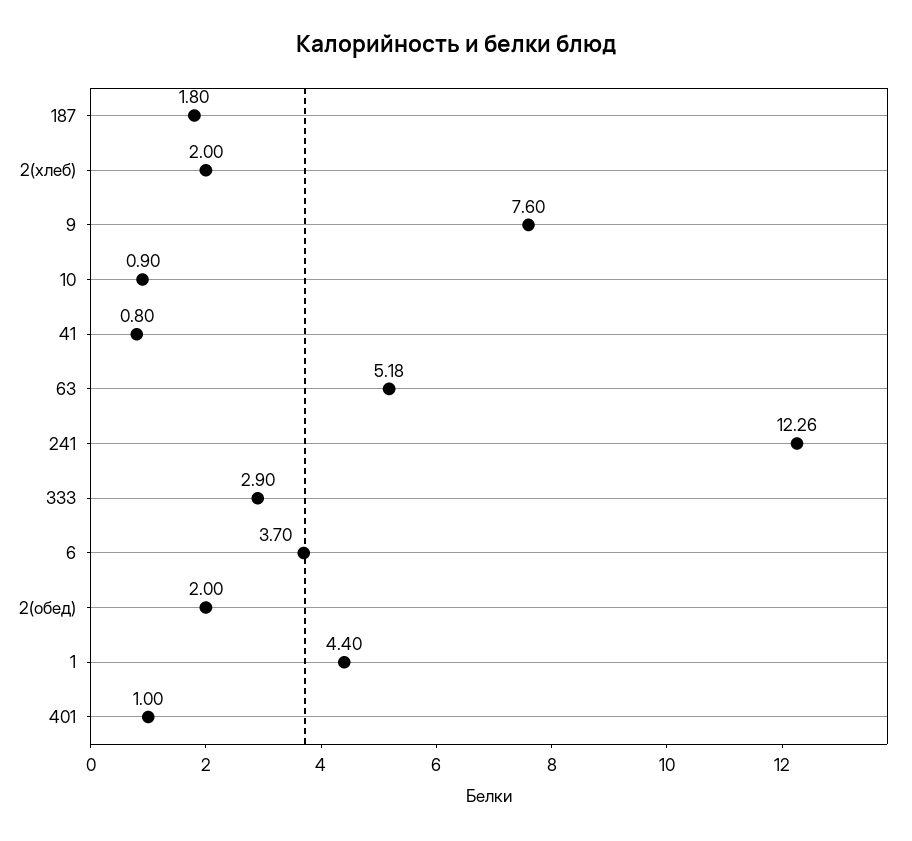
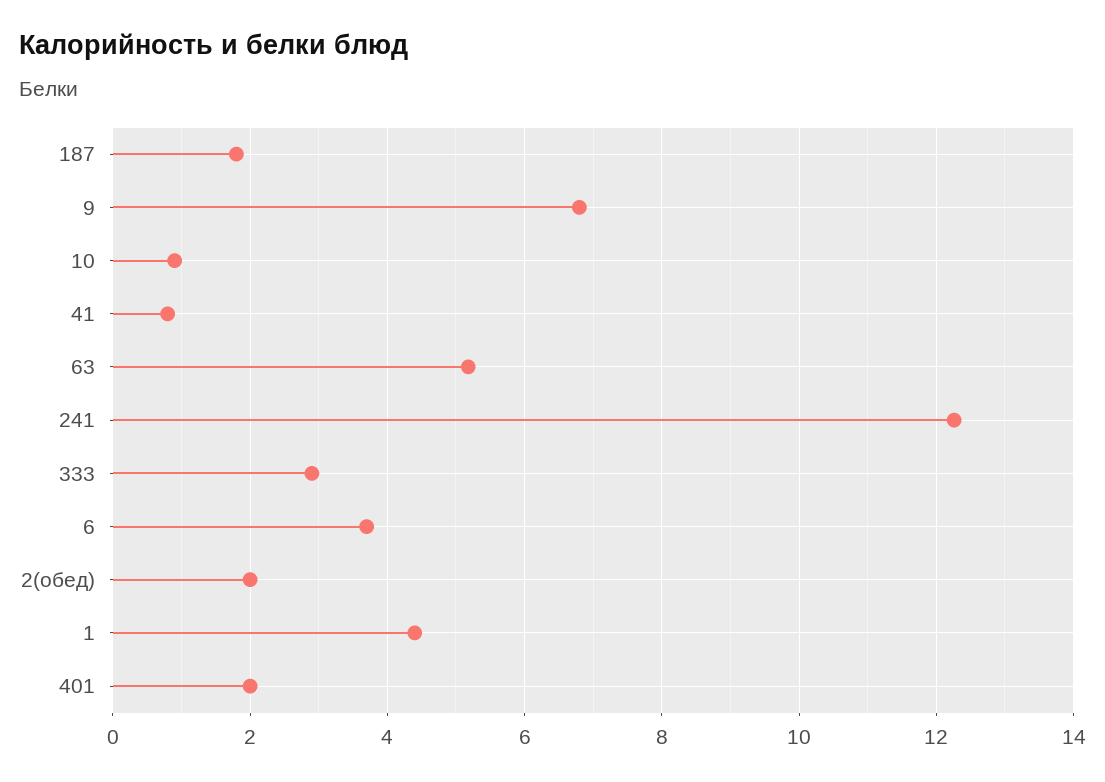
2(хлеб): 2 -> none
9: 7.6 -> 6.8
401: 1 -> 2

